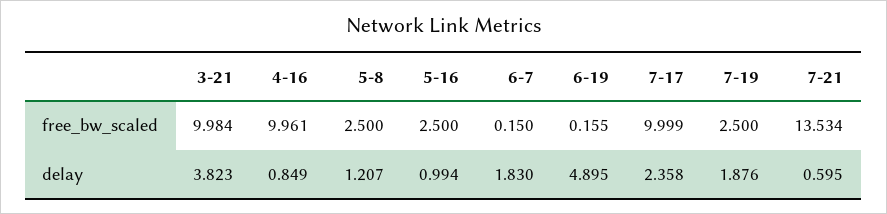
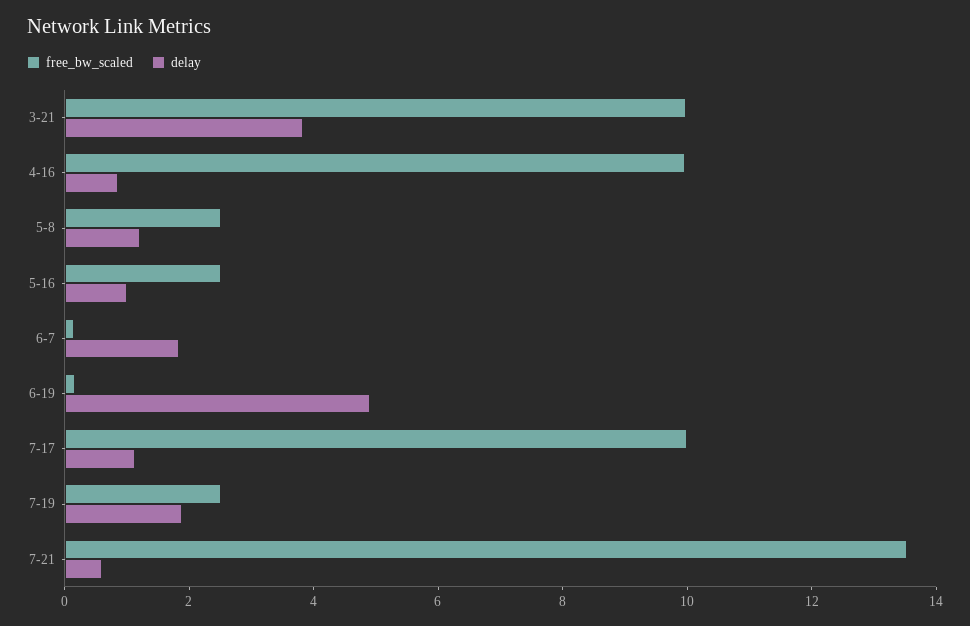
delay, 7-17: 2.358 -> 1

